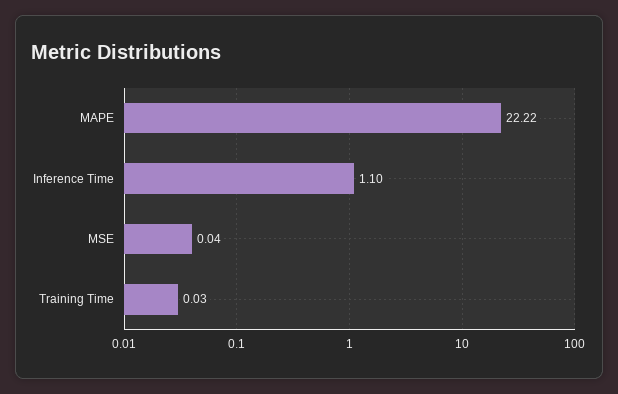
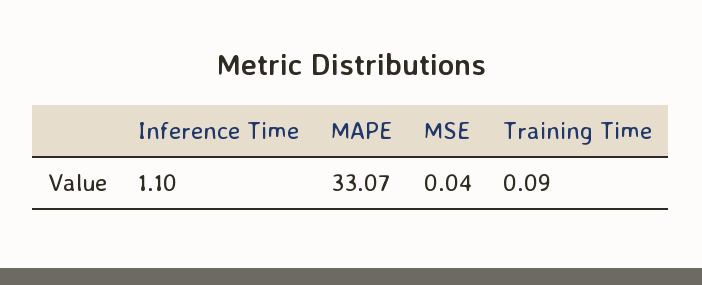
MAPE: 22.22 -> 33.07
Training Time: 0.03 -> 0.09

